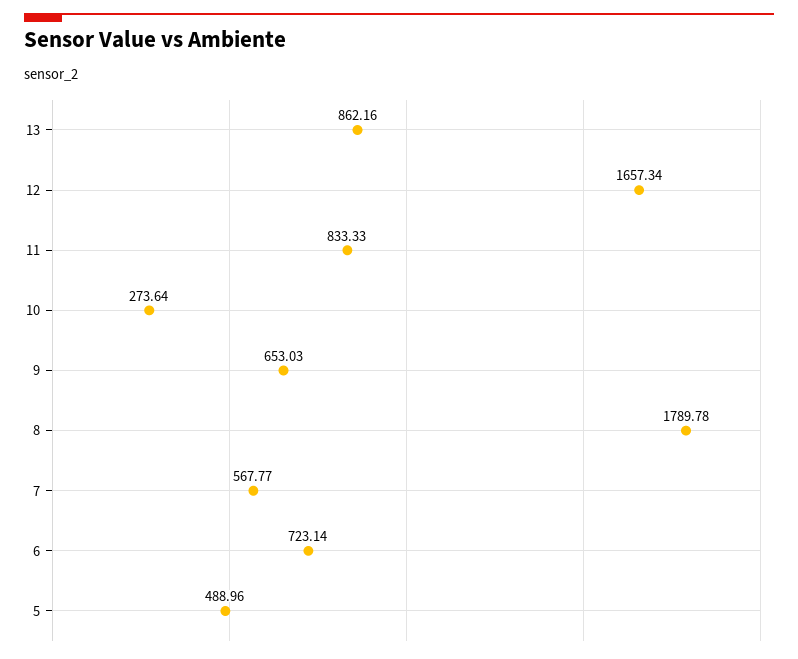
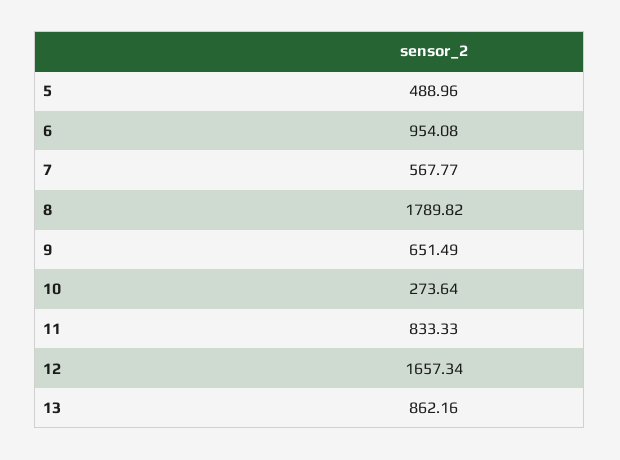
9: 653.03 -> 651.49
8: 1789.78 -> 1789.82
6: 723.14 -> 954.08

